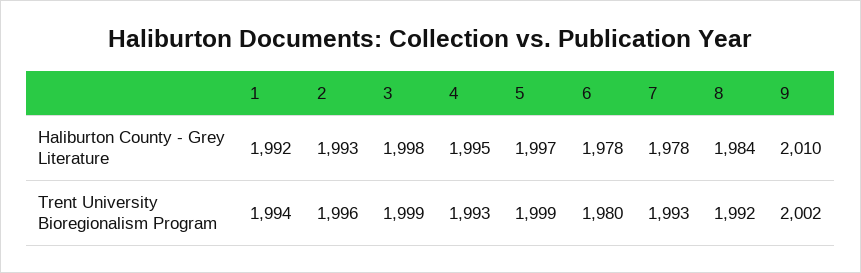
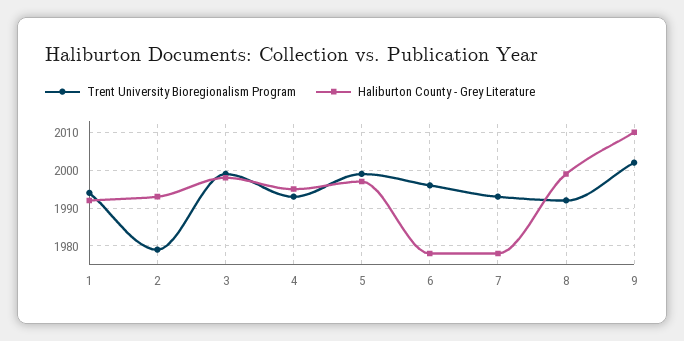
Haliburton County - Grey Literature, 8: 1984 -> 2000
Trent University Bioregionalism Program, 2: 1996 -> 1980
Trent University Bioregionalism Program, 6: 1980 -> 1995

